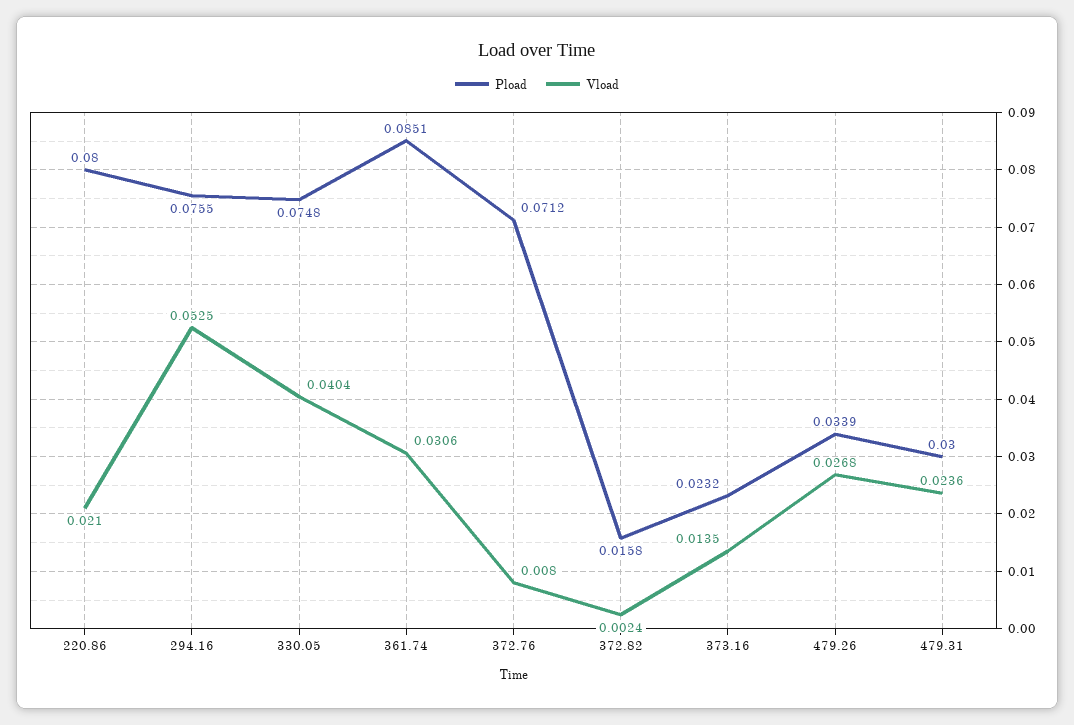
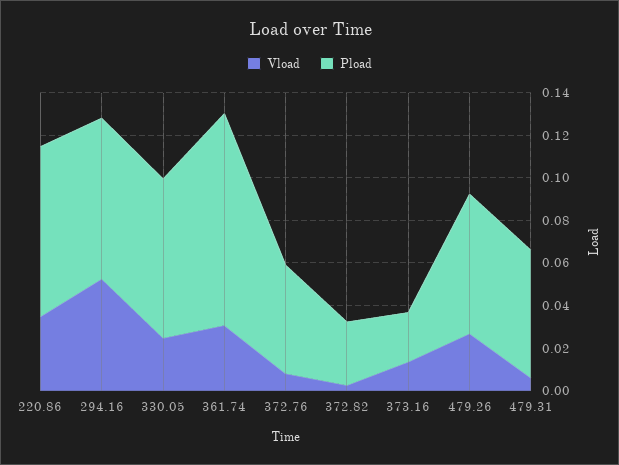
Vload, 220.86: 0.021 -> 0.035
Vload, 330.05: 0.0404 -> 0.025
Pload, 361.74: 0.0851 -> 0.1
Pload, 372.76: 0.0712 -> 0.05
Pload, 372.82: 0.0158 -> 0.03
Pload, 479.26: 0.0339 -> 0.065
Pload, 479.31: 0.03 -> 0.06
Vload, 479.31: 0.0236 -> 0.005

